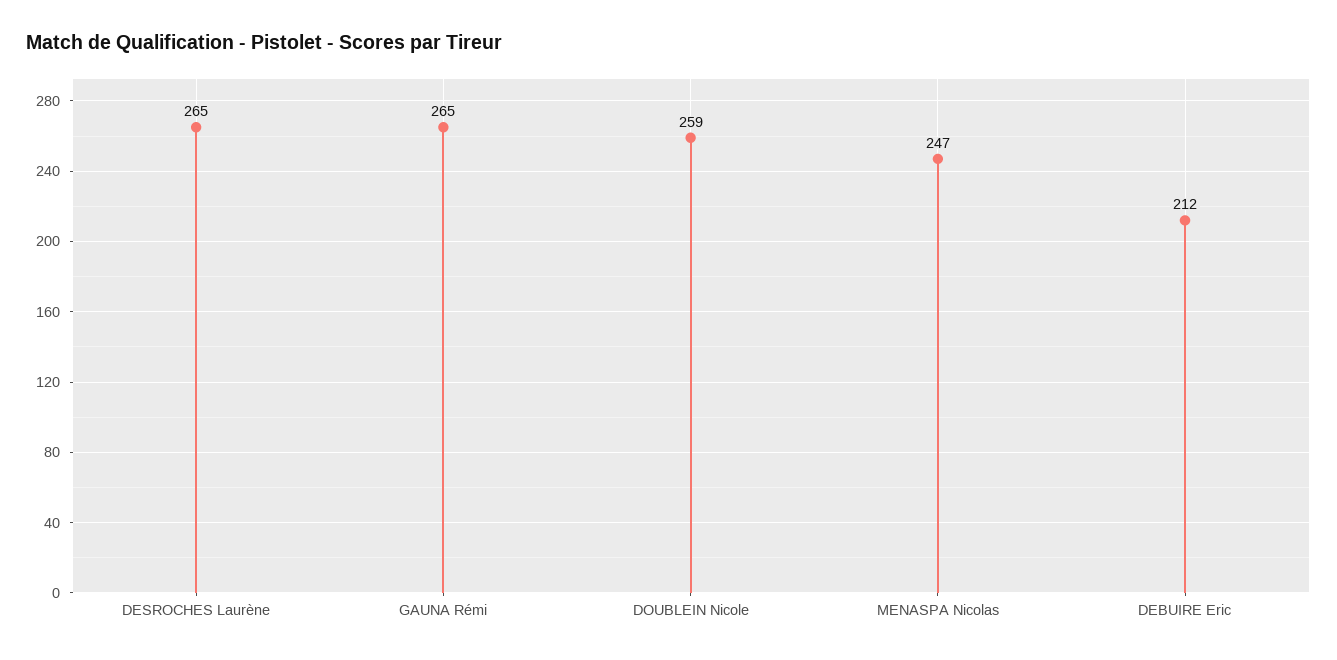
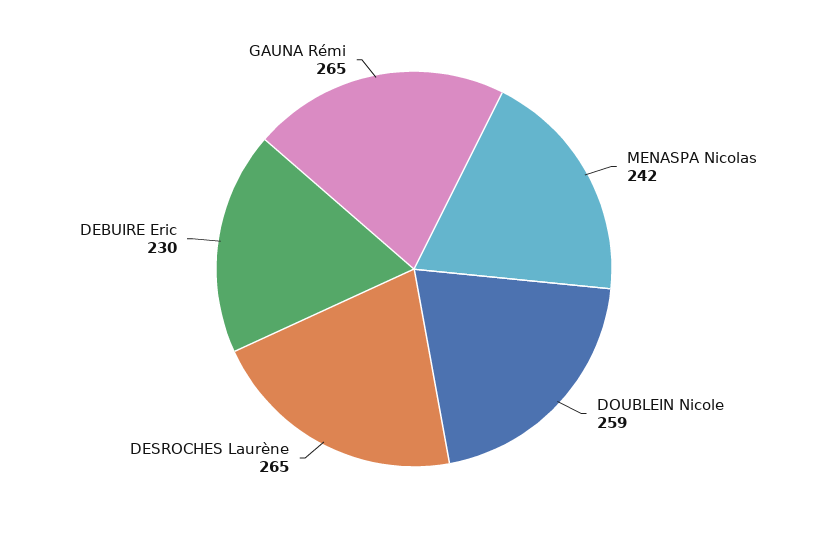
MENASPA Nicolas: 247 -> 242
DEBUIRE Eric: 212 -> 230

